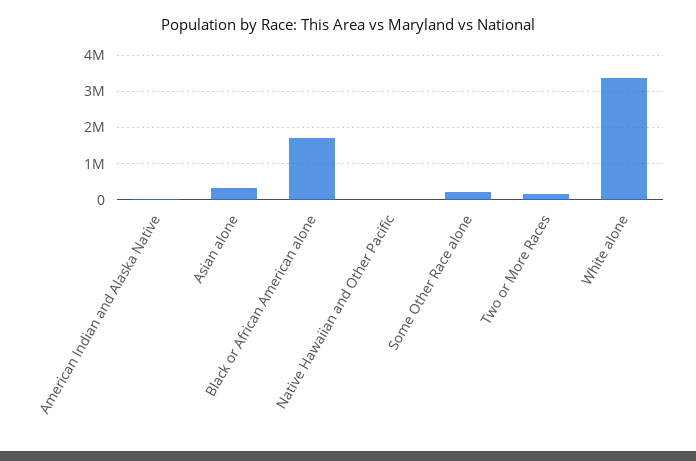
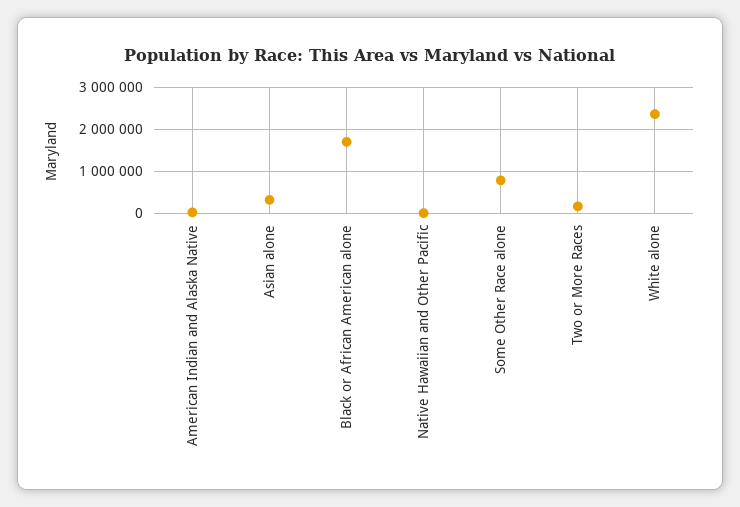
Some Other Race alone: 200000 -> 800000
White alone: 3400000 -> 2400000

